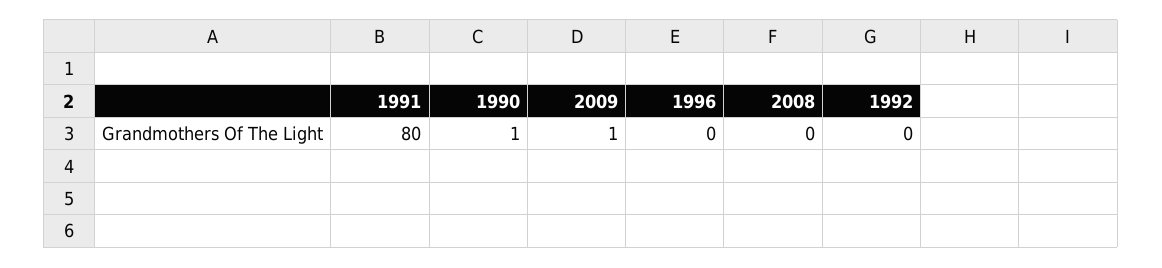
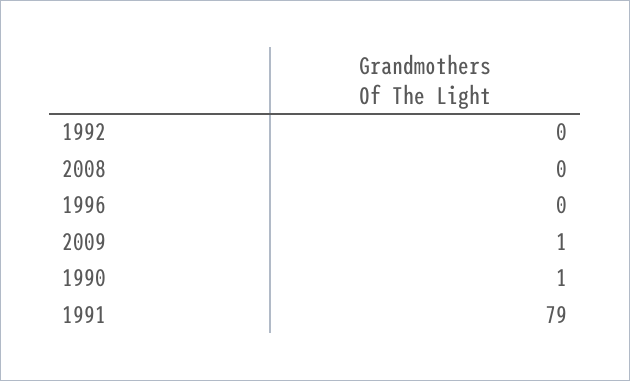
1991: 80 -> 79

